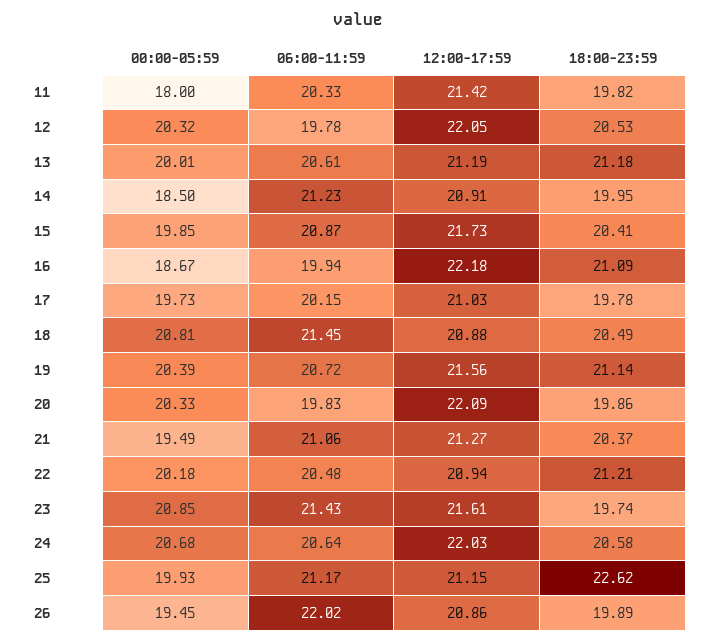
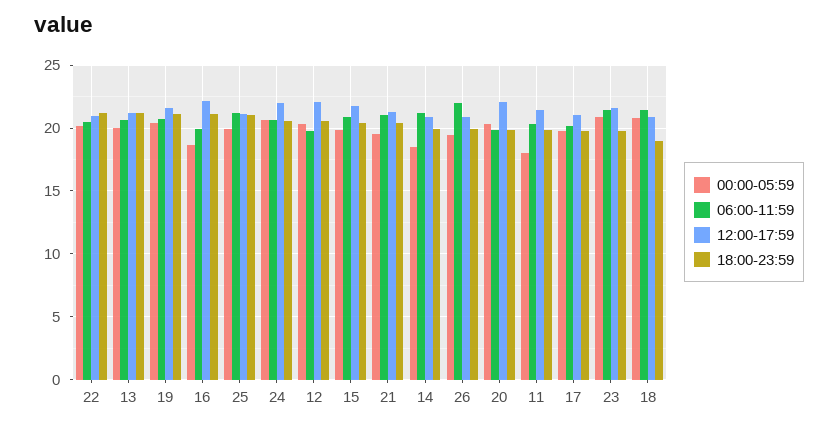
18:00-23:59, 18: 20.49 -> 19
18:00-23:59, 25: 22.62 -> 21

